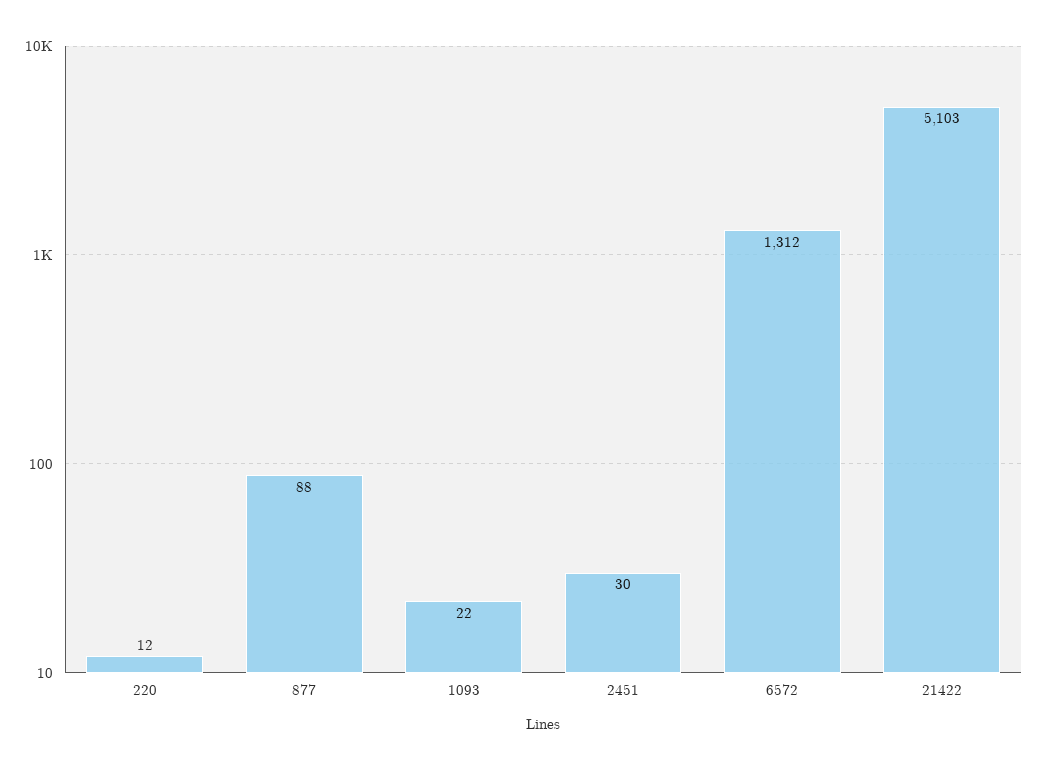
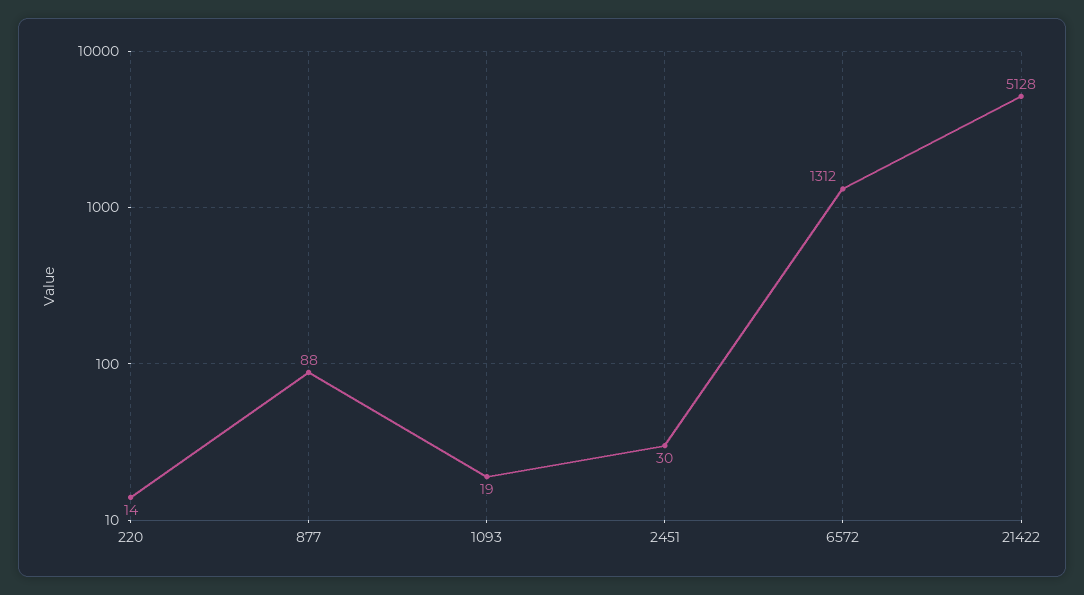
220: 12 -> 14
1093: 22 -> 19
21422: 5103 -> 5128

